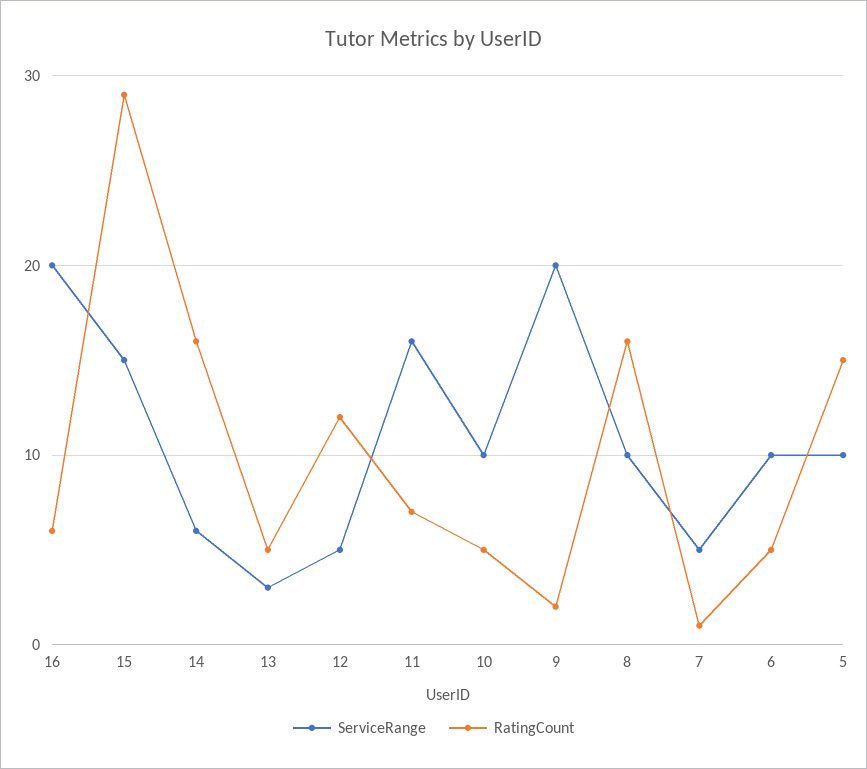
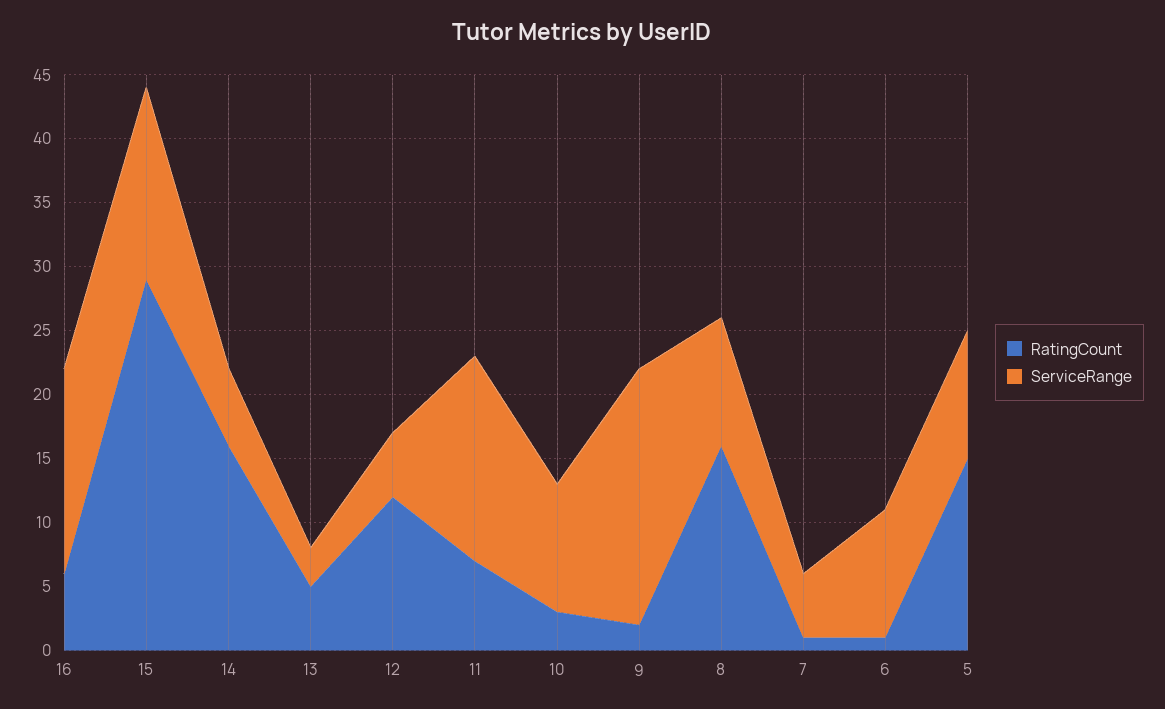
ServiceRange, 16: 20 -> 16
RatingCount, 10: 5 -> 3
RatingCount, 6: 5 -> 1

